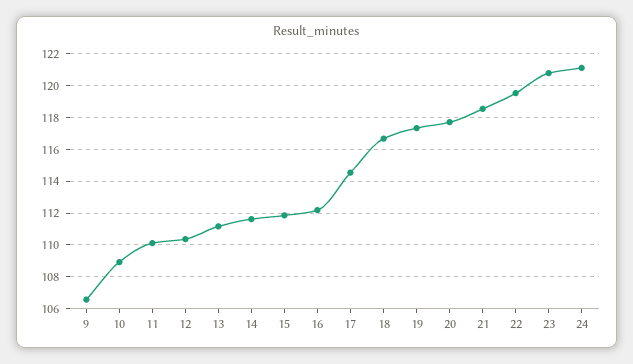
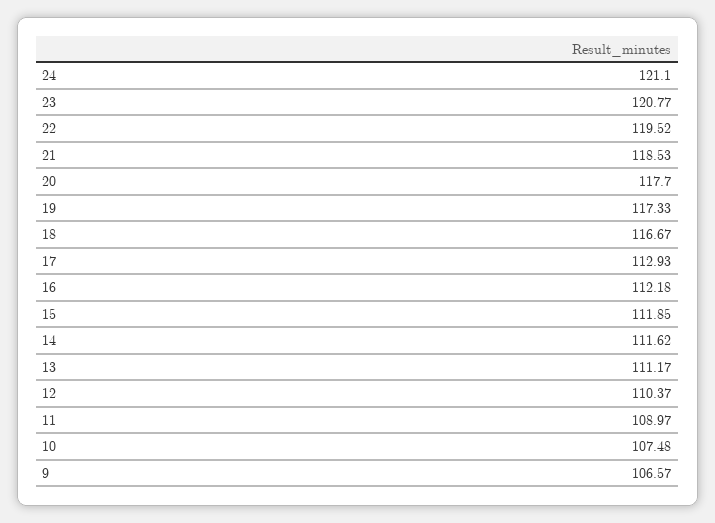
10: 109 -> 107.48
11: 110 -> 108.97
17: 114.5 -> 112.93

